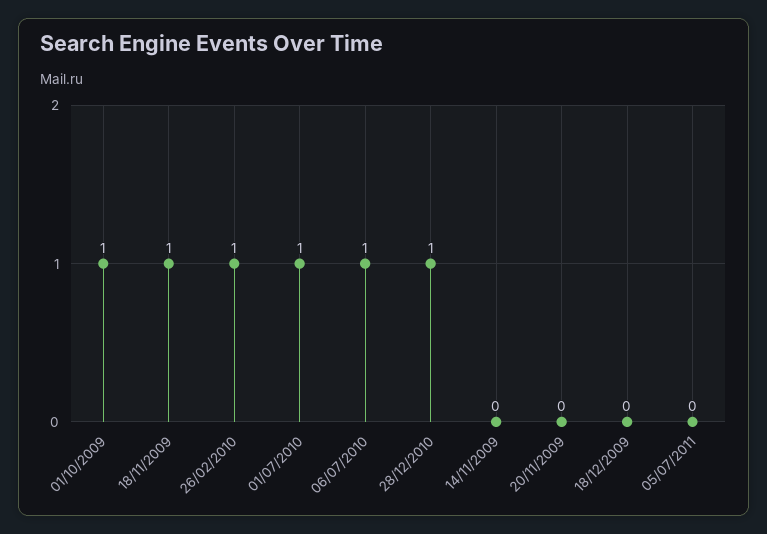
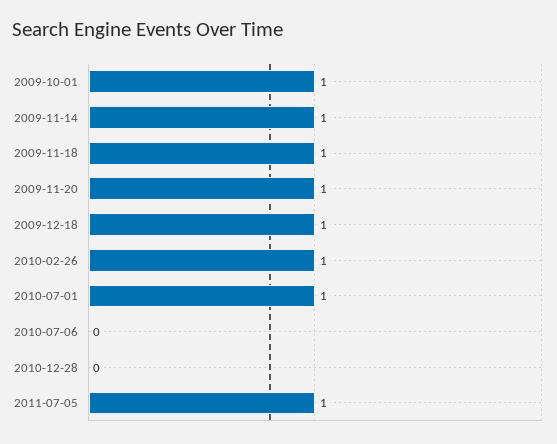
06/07/2010: 1 -> 0
28/12/2010: 1 -> 0
14/11/2009: 0 -> 1
20/11/2009: 0 -> 1
18/12/2009: 0 -> 1
05/07/2011: 0 -> 1

